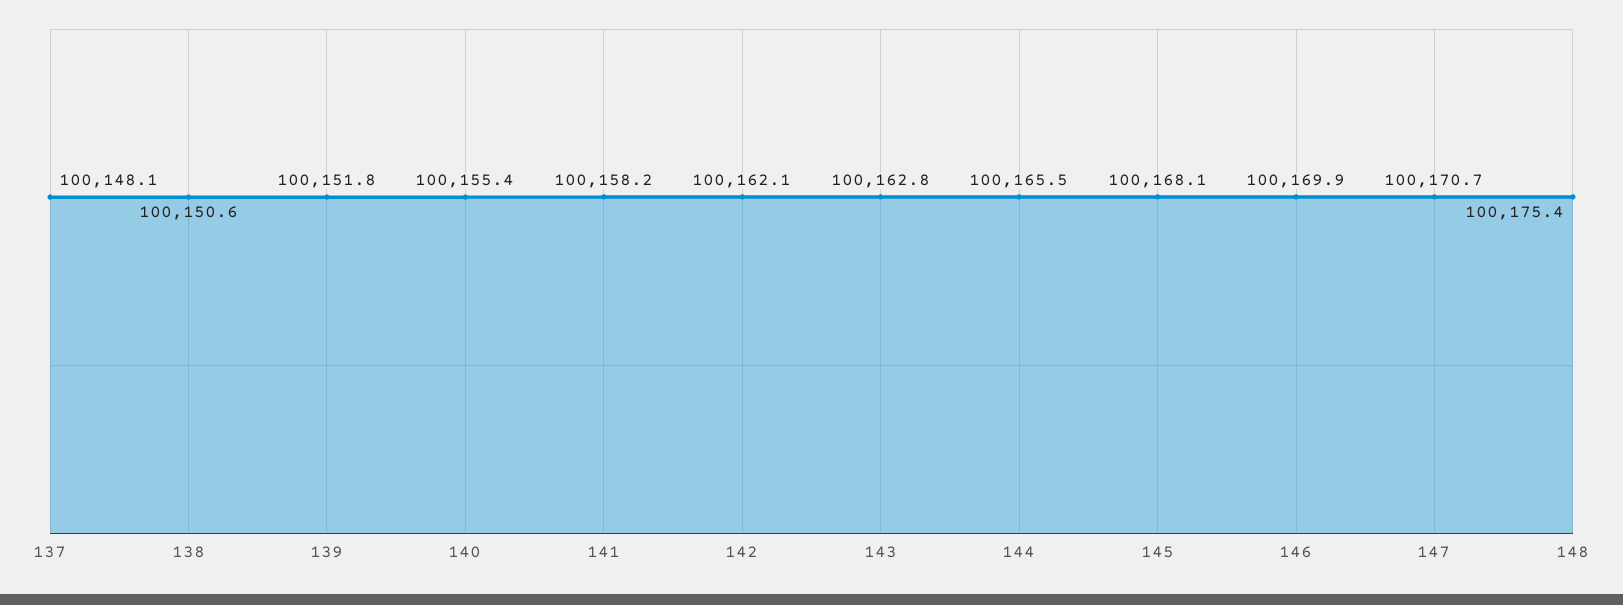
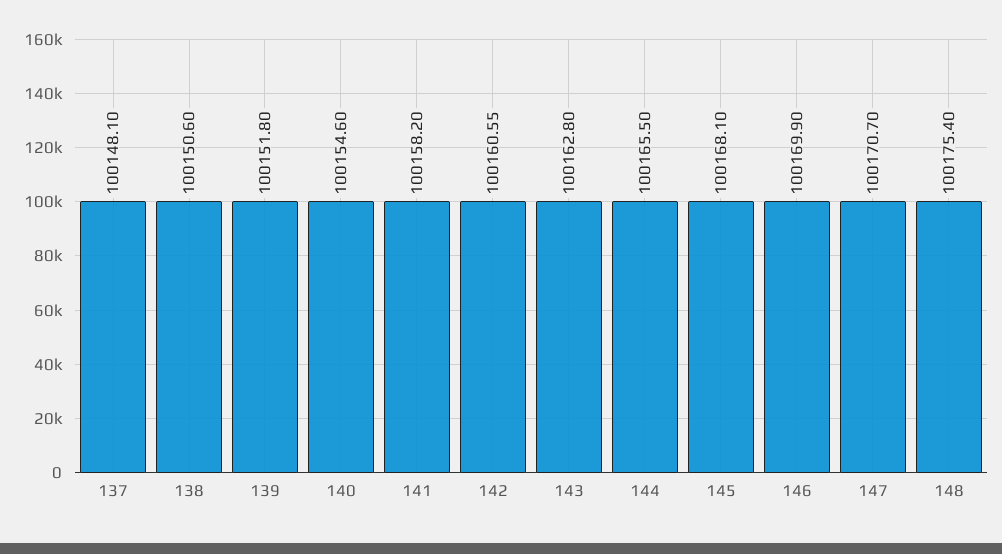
140: 100155.4 -> 100154.6
142: 100162.1 -> 100160.55

